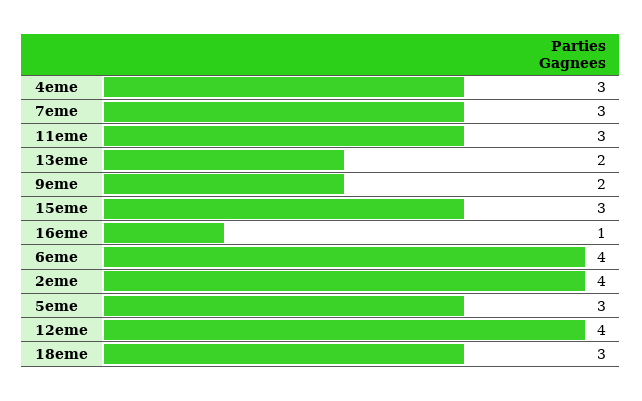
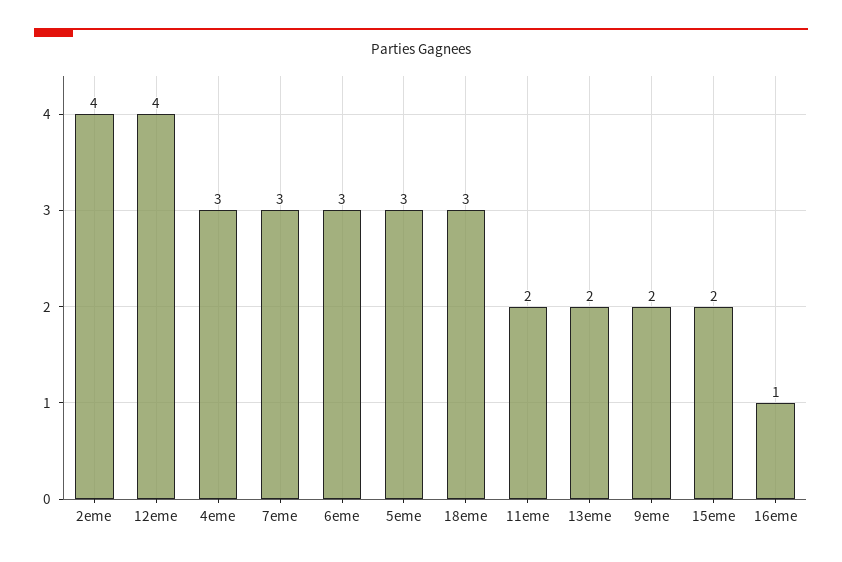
11eme: 3 -> 2
15eme: 3 -> 2
6eme: 4 -> 3

